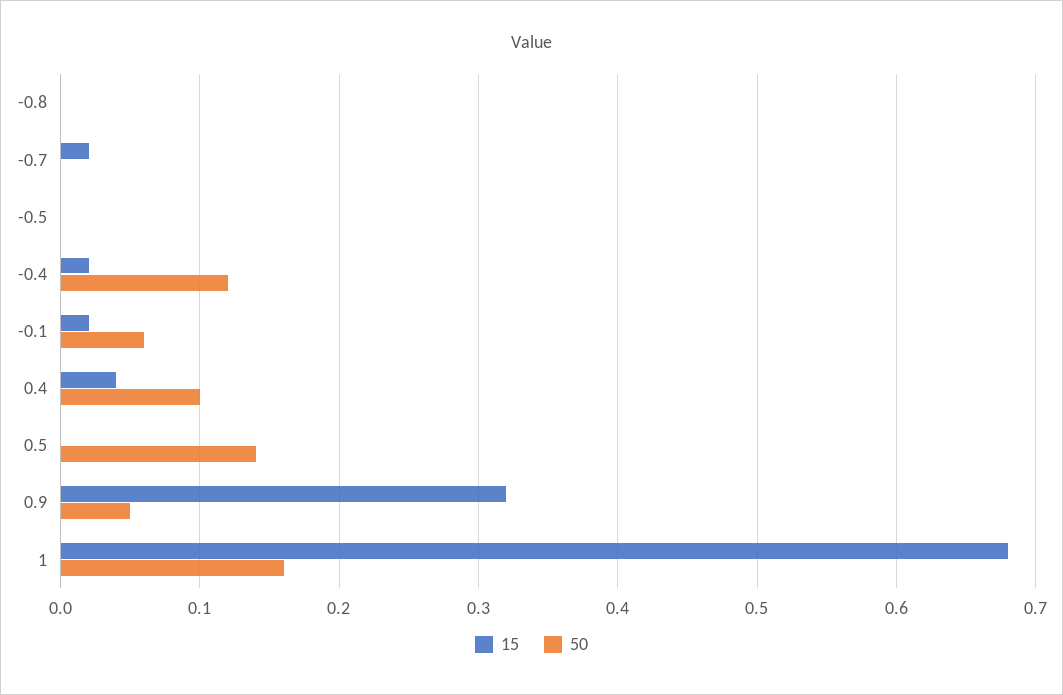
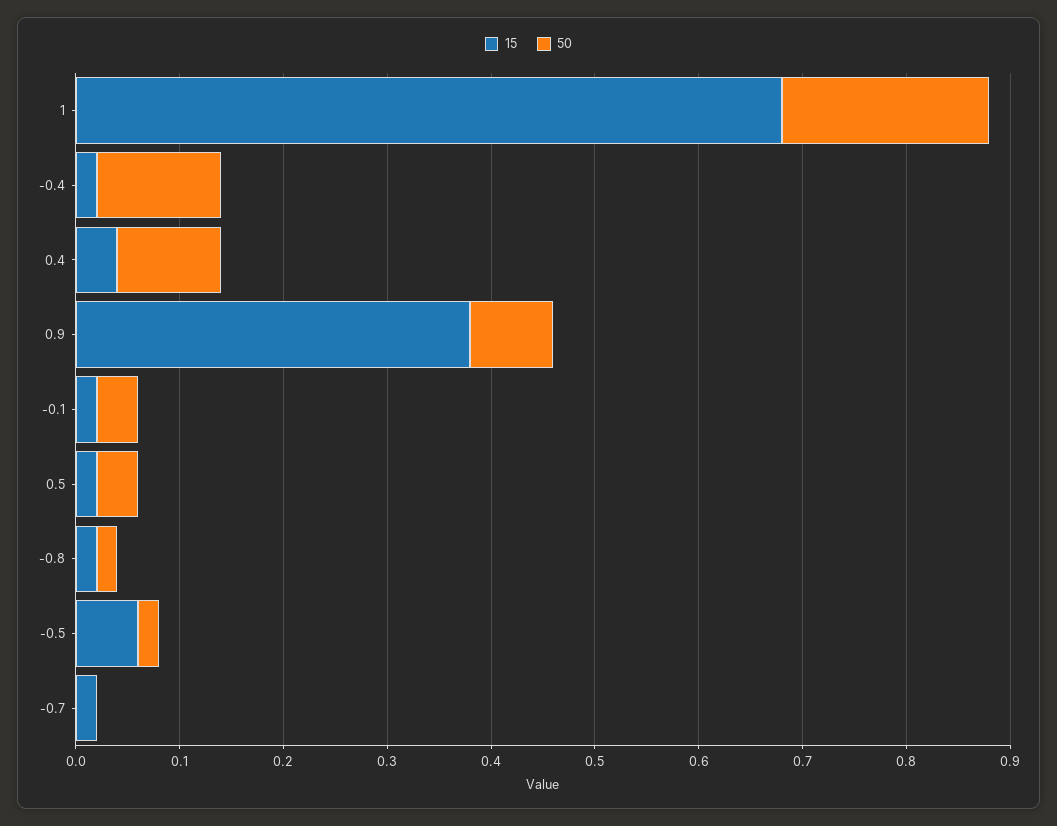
15, -0.8: 0 -> 0.02
50, -0.8: 0 -> 0.02
15, -0.5: 0 -> 0.06
50, -0.5: 0 -> 0.02
50, -0.1: 0.06 -> 0.04
15, 0.5: 0 -> 0.02
50, 0.5: 0.14 -> 0.04
15, 0.9: 0.32 -> 0.38
50, 0.9: 0.05 -> 0.08
50, 1: 0.16 -> 0.2

